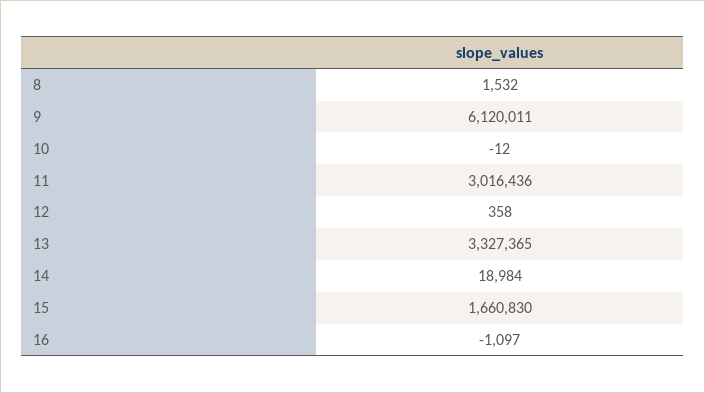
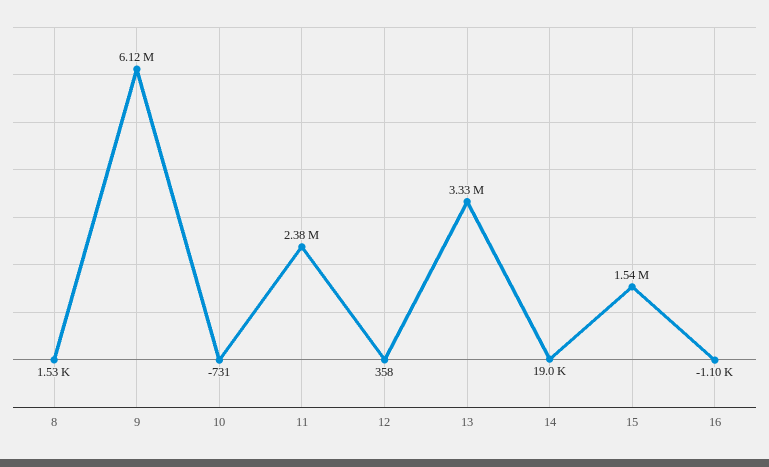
10: -12 -> -731
11: 3016436 -> 2380000
15: 1660830 -> 1540000

